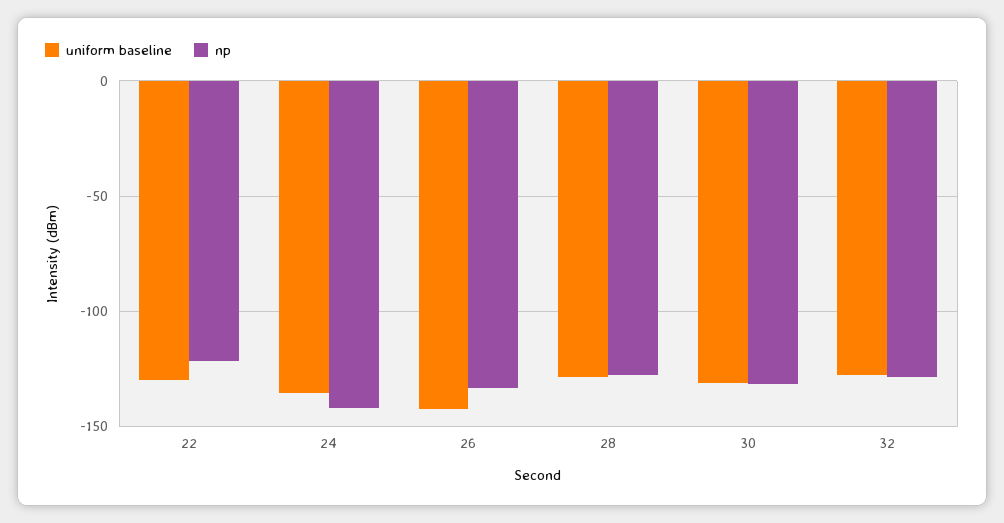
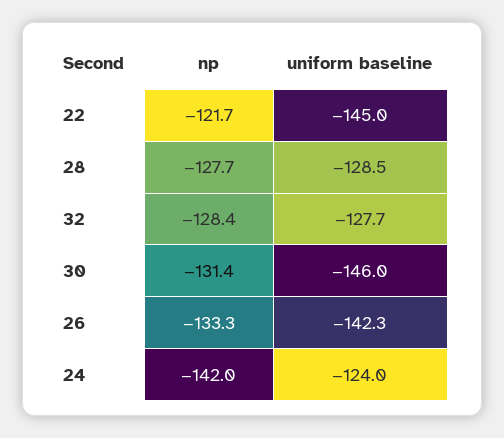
uniform baseline, 22: -130 -> -145
uniform baseline, 24: -135 -> -124
uniform baseline, 30: -130 -> -146

